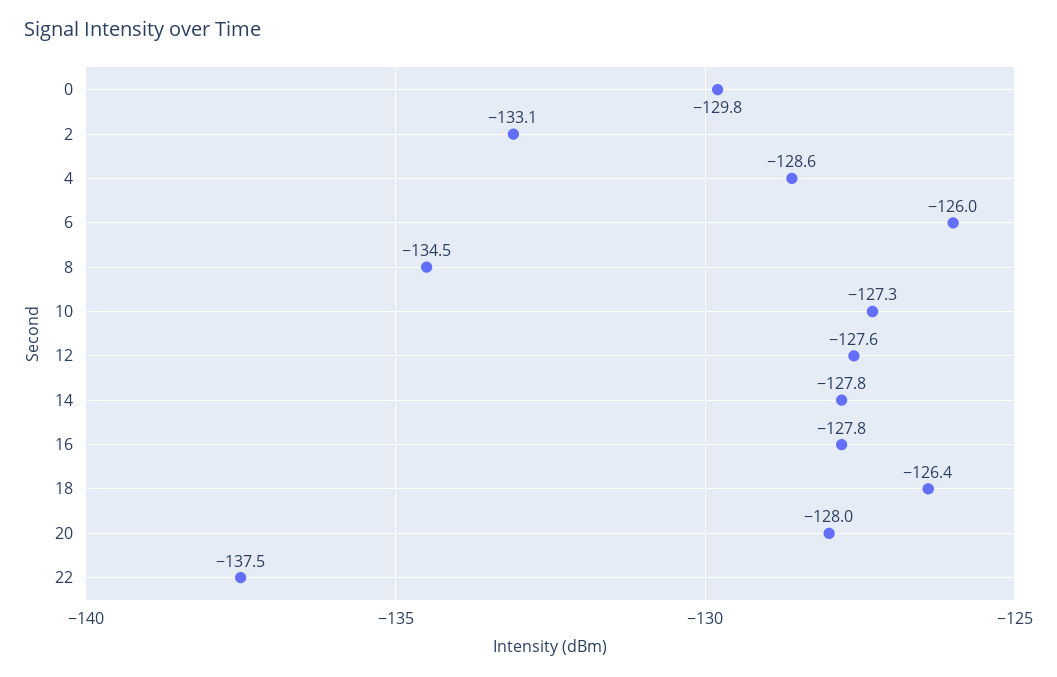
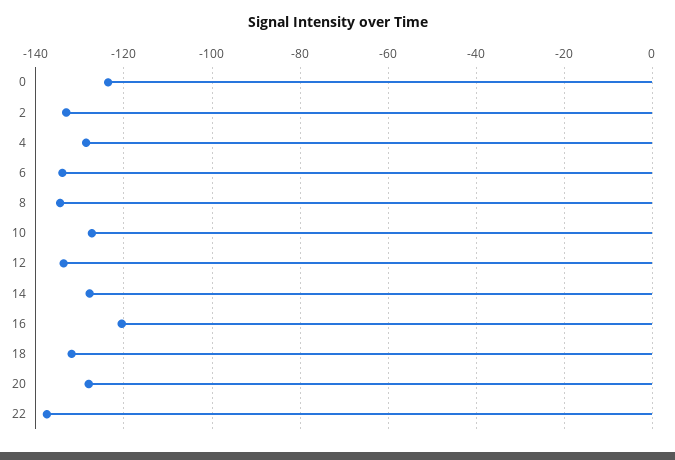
0: -129.8 -> -124
6: -126 -> -134
12: -127.6 -> -134
16: -127.8 -> -120
18: -126.4 -> -132

